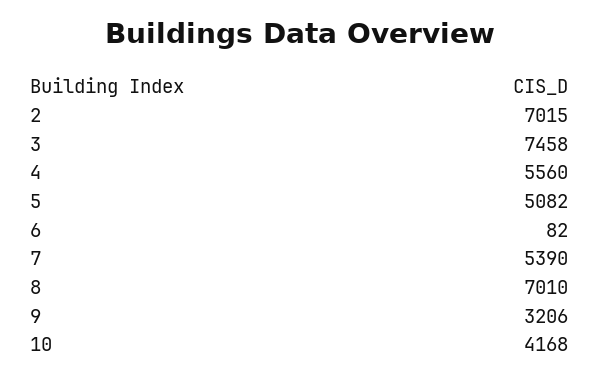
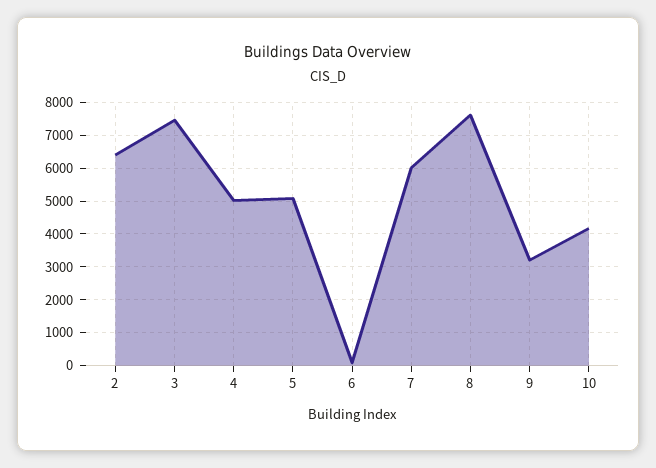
2: 7015 -> 6400
4: 5560 -> 5000
7: 5390 -> 6000
8: 7010 -> 7600

